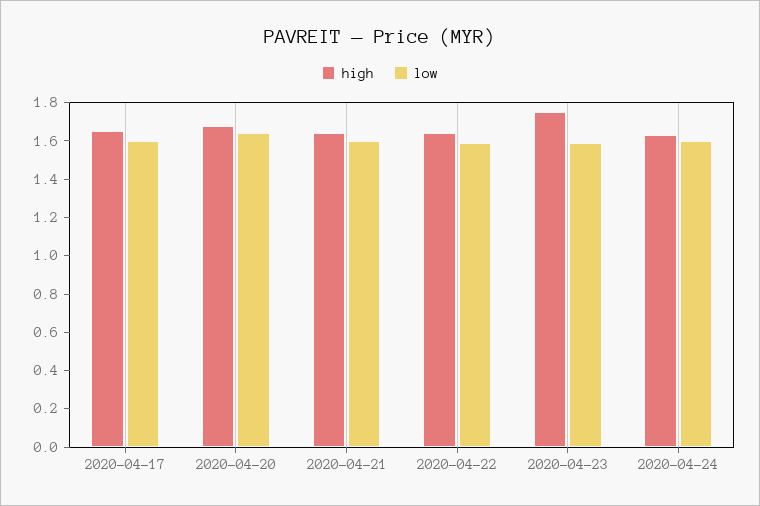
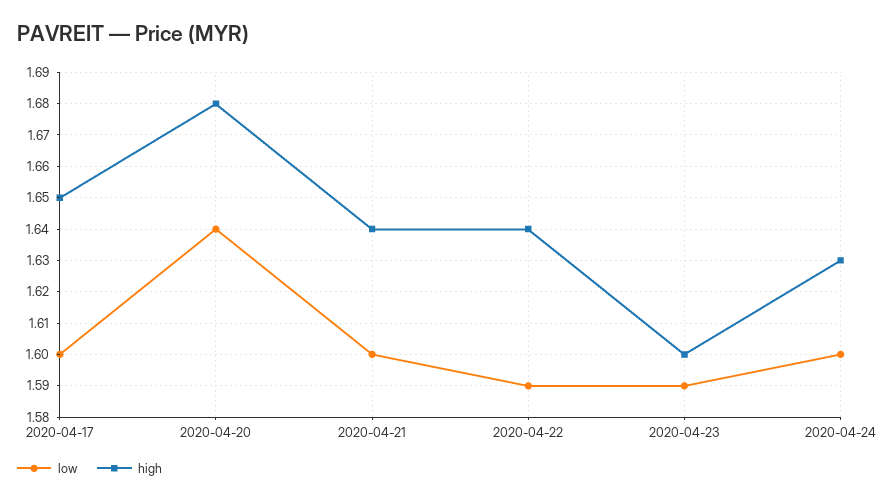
high, 2020-04-23: 1.75 -> 1.6

